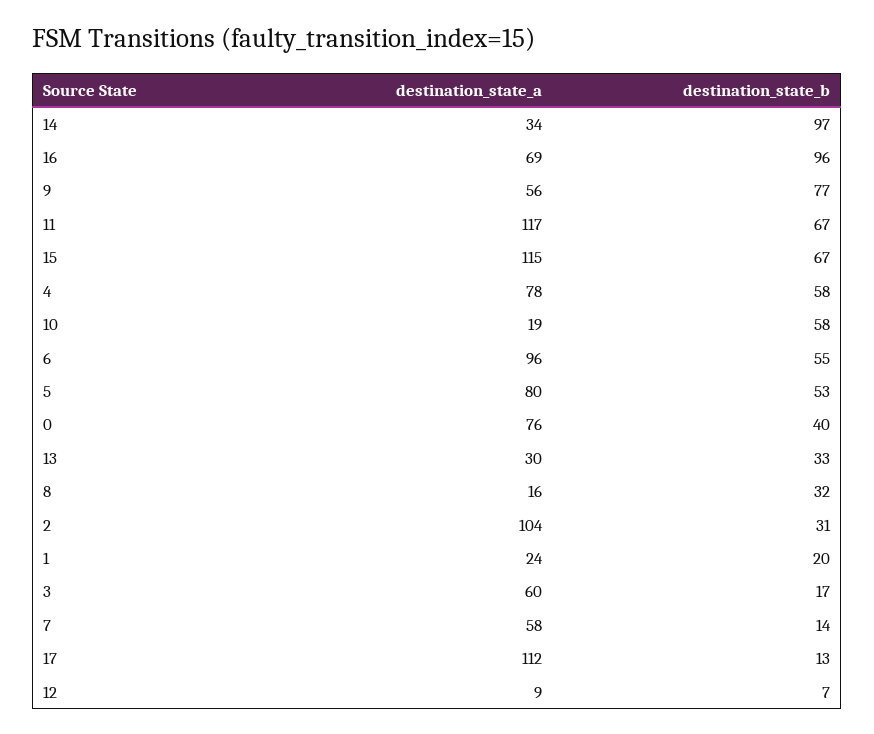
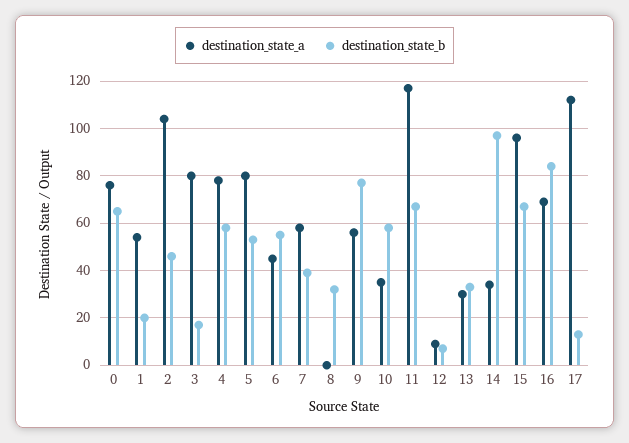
destination_state_b, 16: 96 -> 85
destination_state_a, 15: 115 -> 95
destination_state_a, 10: 19 -> 35
destination_state_a, 6: 96 -> 45
destination_state_b, 0: 40 -> 65
destination_state_a, 8: 16 -> 0
destination_state_b, 2: 31 -> 45
destination_state_a, 1: 24 -> 55
destination_state_a, 3: 60 -> 80
destination_state_b, 7: 14 -> 40

